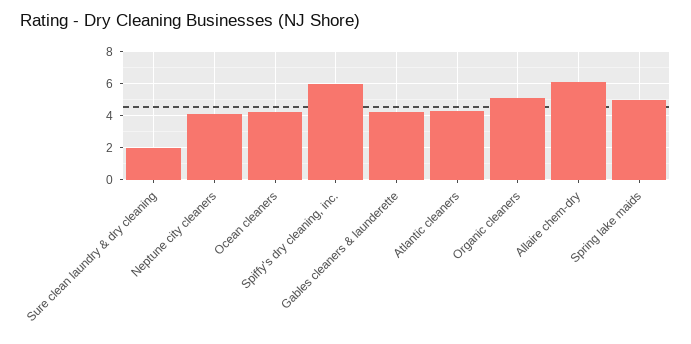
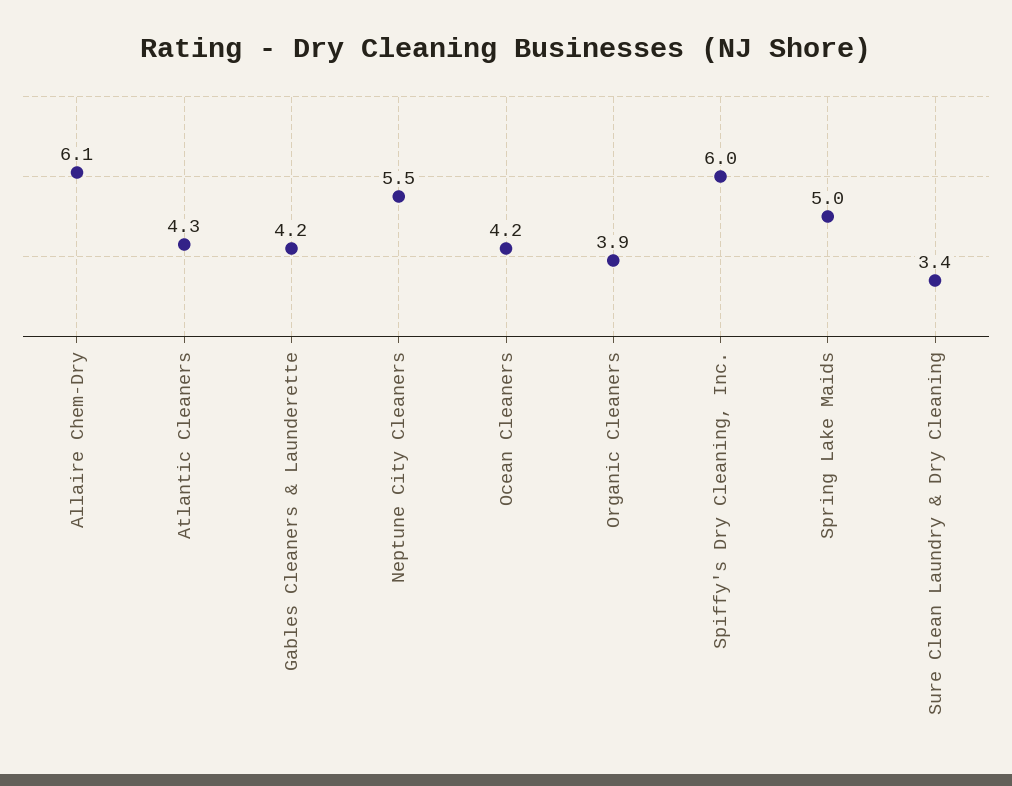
Sure clean laundry & dry cleaning: 2 -> 3.4
Neptune city cleaners: 4 -> 5.5
Organic cleaners: 5 -> 3.9

